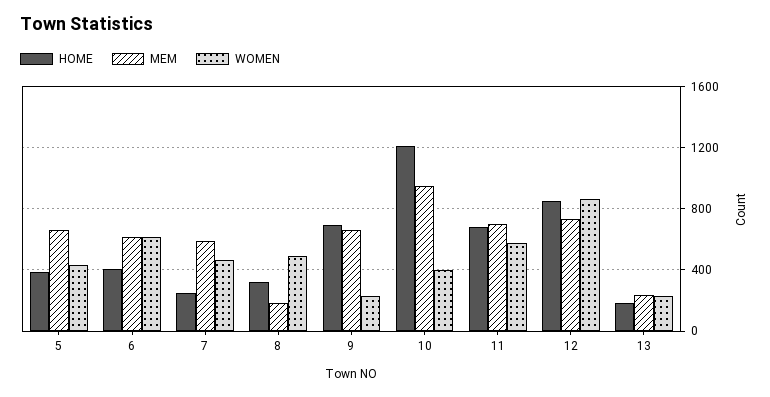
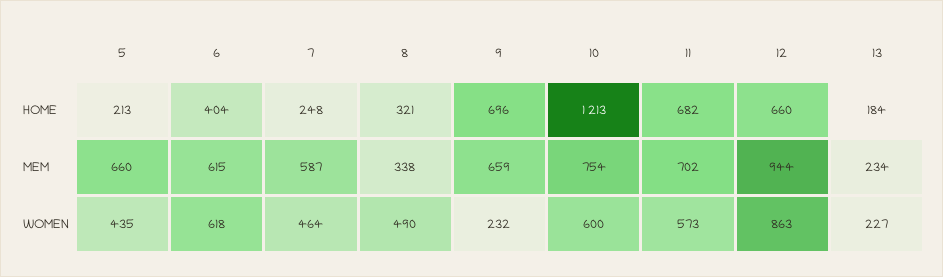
HOME, 5: 400 -> 213
MEM, 8: 200 -> 338
MEM, 10: 950 -> 754
WOMEN, 10: 400 -> 600
HOME, 12: 850 -> 660
MEM, 12: 750 -> 944

